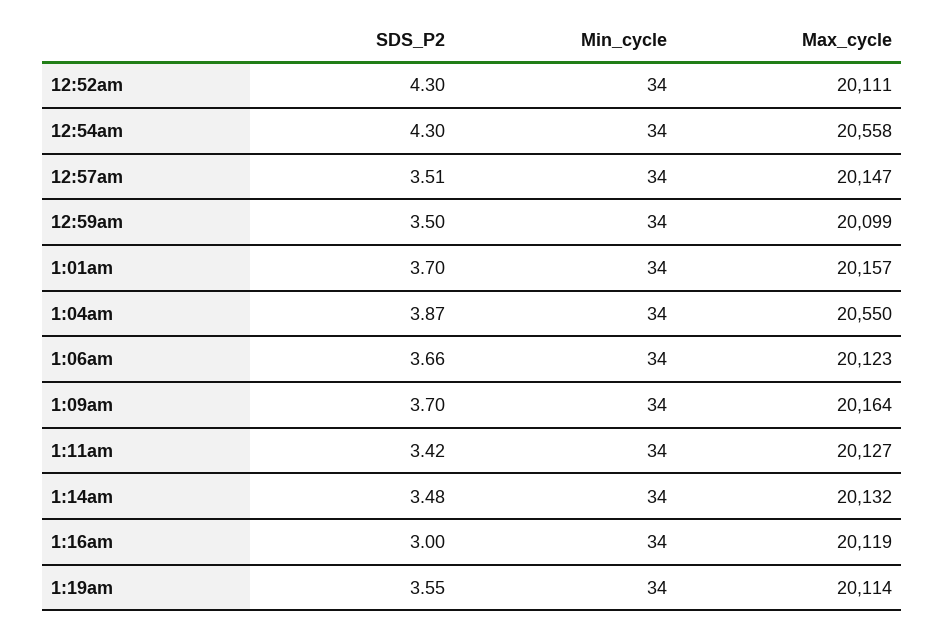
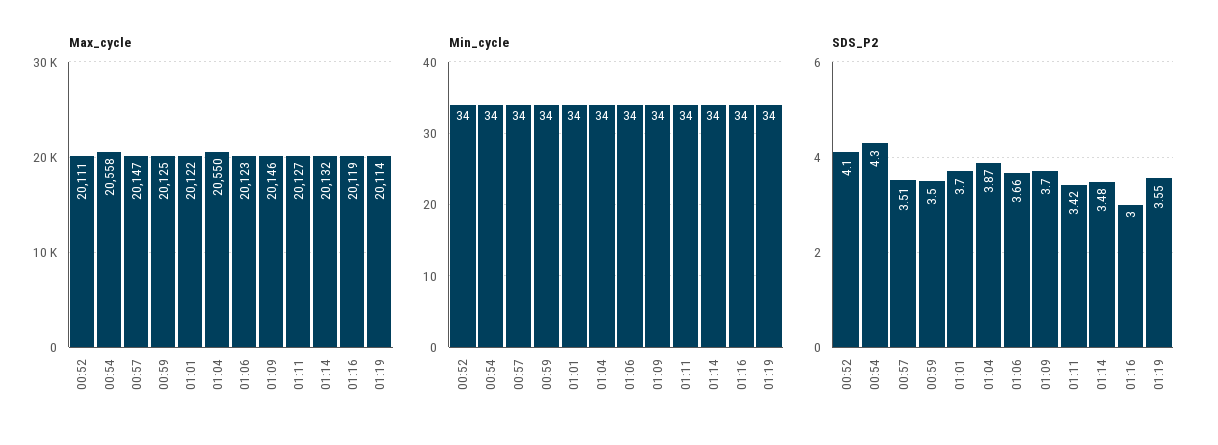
SDS_P2, 12:52am: 4.3 -> 4.1
Max_cycle, 12:59am: 20099 -> 20125
Max_cycle, 1:01am: 20157 -> 20122
Max_cycle, 1:09am: 20164 -> 20146

